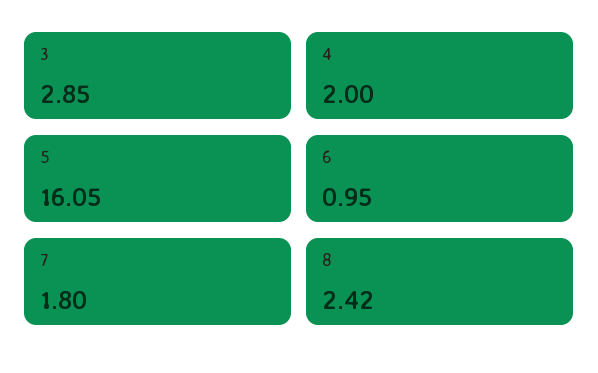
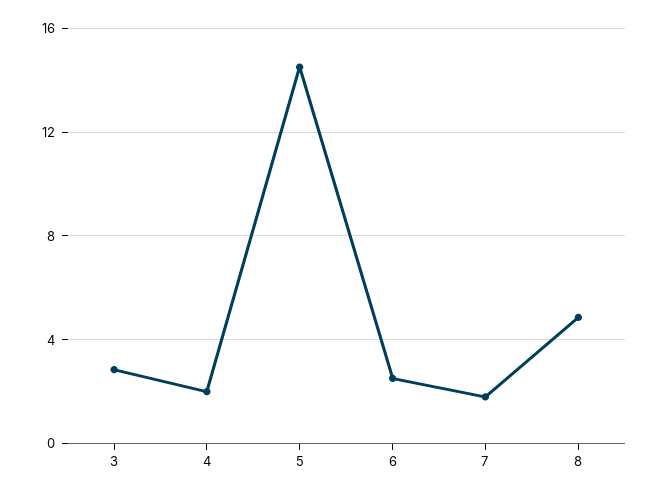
5: 16.05 -> 14.5
6: 0.95 -> 2.5
8: 2.42 -> 5

